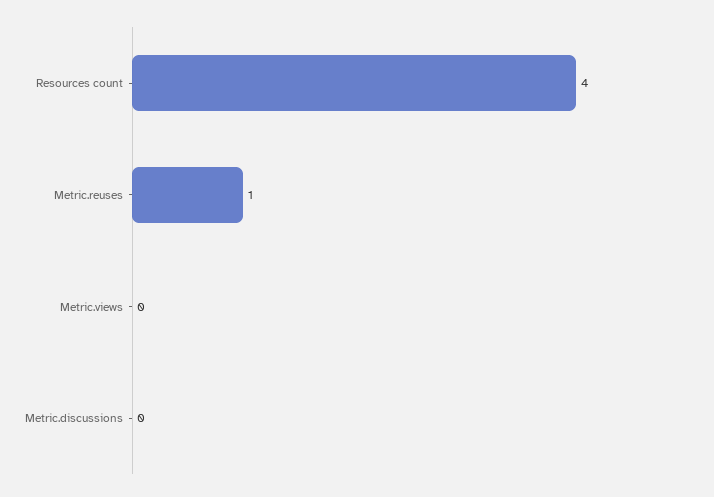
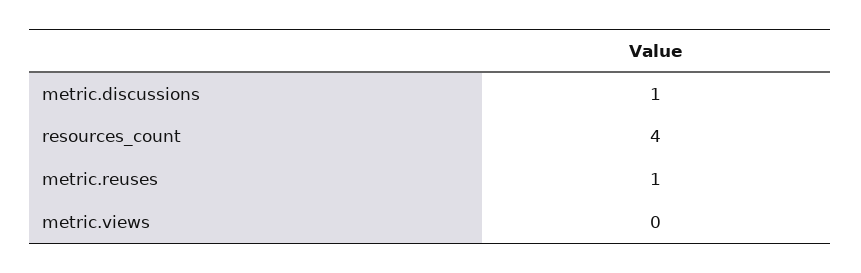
Metric.discussions: 0 -> 1

